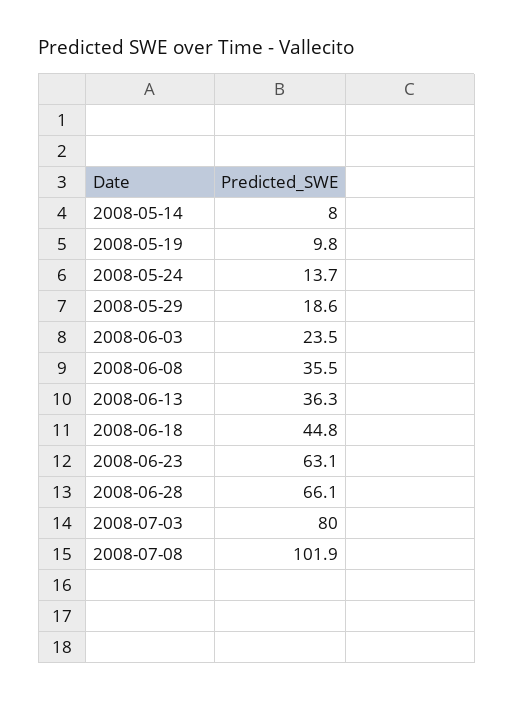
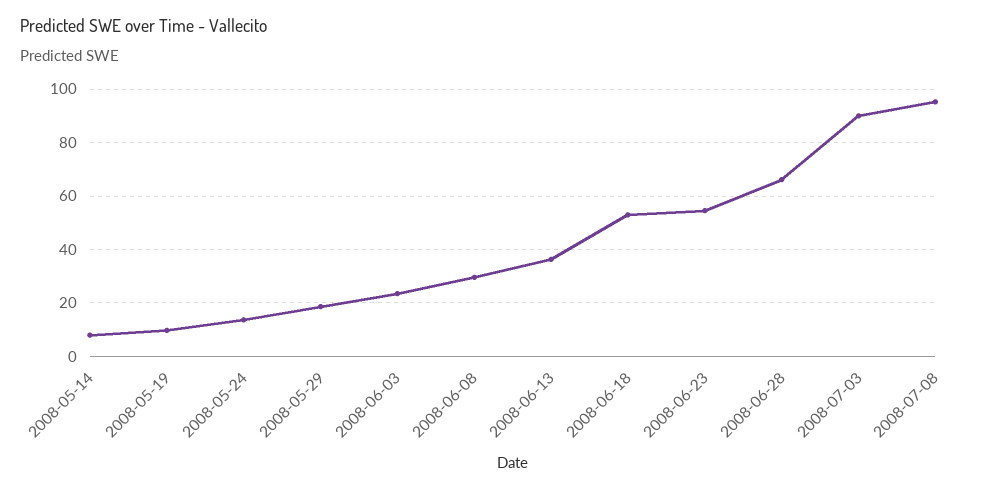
2008-06-08: 35.5 -> 30
2008-06-18: 44.8 -> 52.5
2008-06-23: 63.1 -> 55
2008-07-03: 80 -> 90
2008-07-08: 101.9 -> 95

